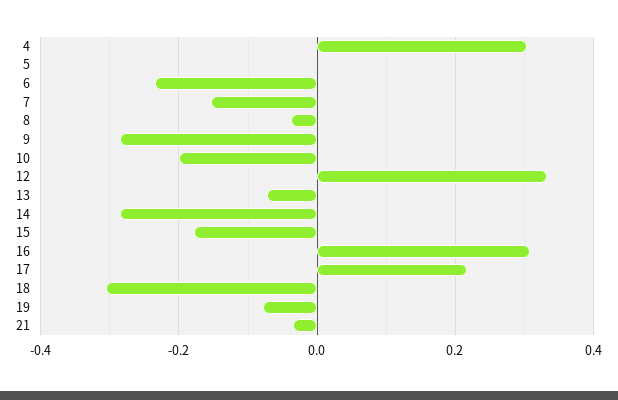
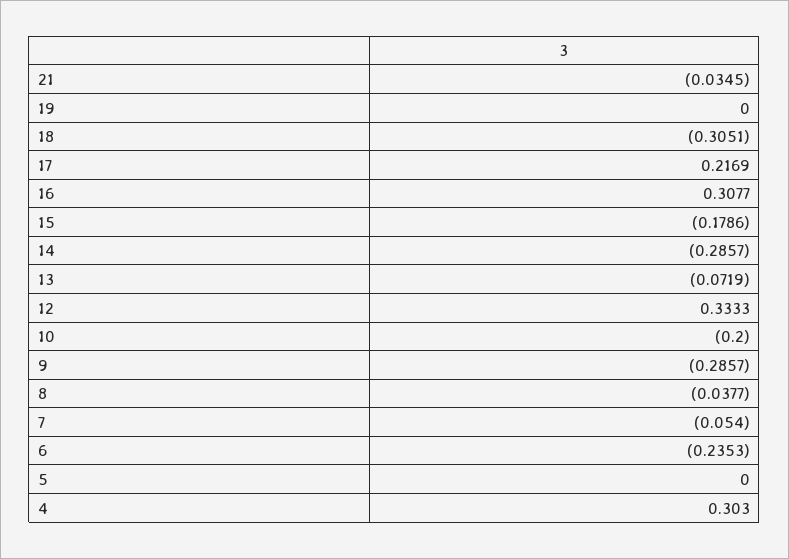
7: -0.16 -> -0.054
19: -0.08 -> 0

